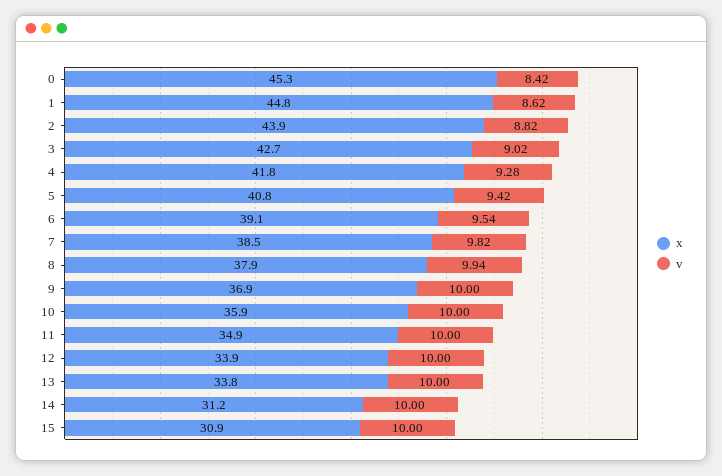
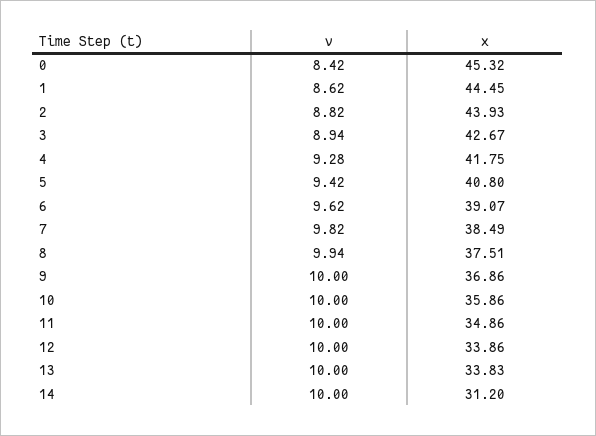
x, 1: 44.8 -> 44.45
v, 3: 9.02 -> 8.94
v, 6: 9.54 -> 9.62
x, 8: 37.9 -> 37.51
x, 15: 30.9 -> none
v, 15: 10 -> none

